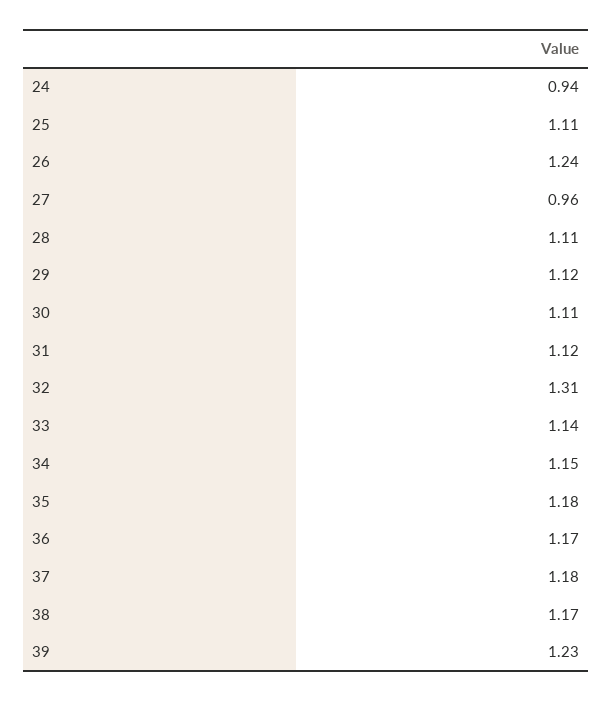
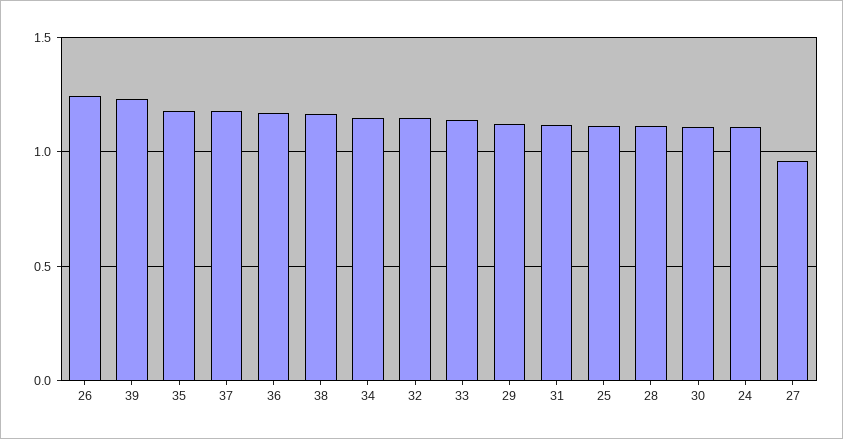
24: 0.94 -> 1.1
32: 1.31 -> 1.15

